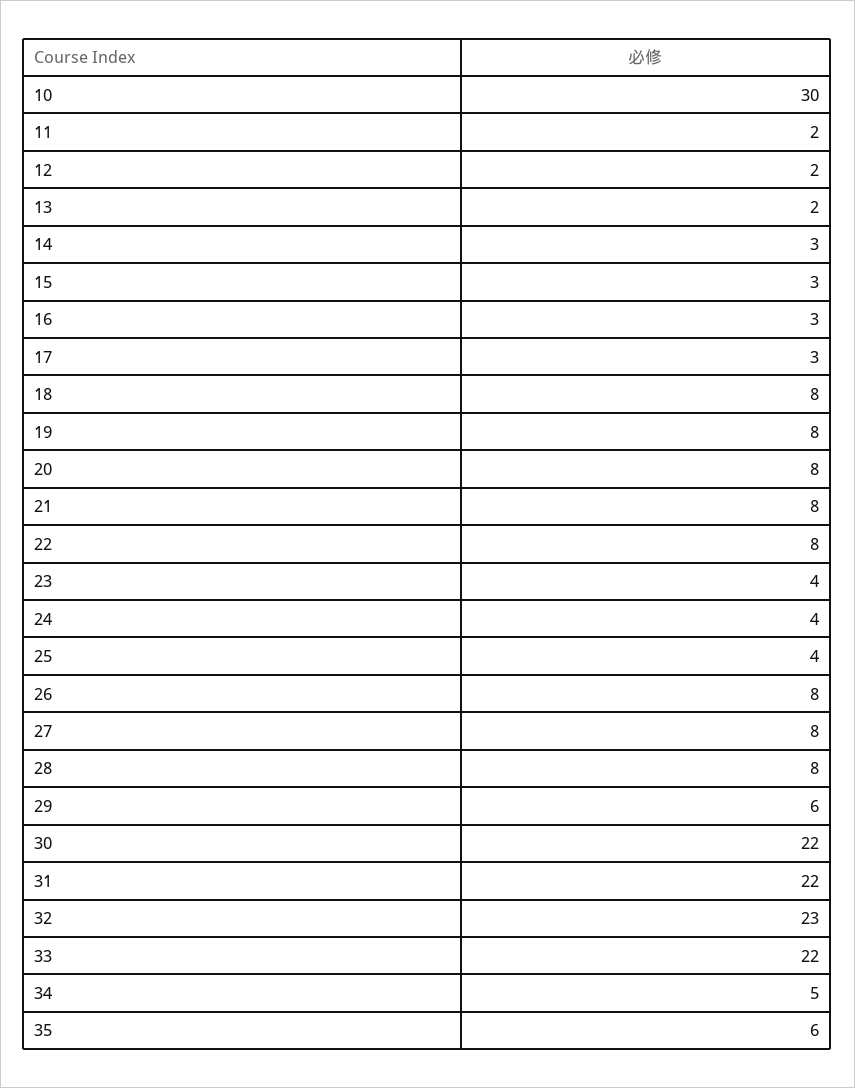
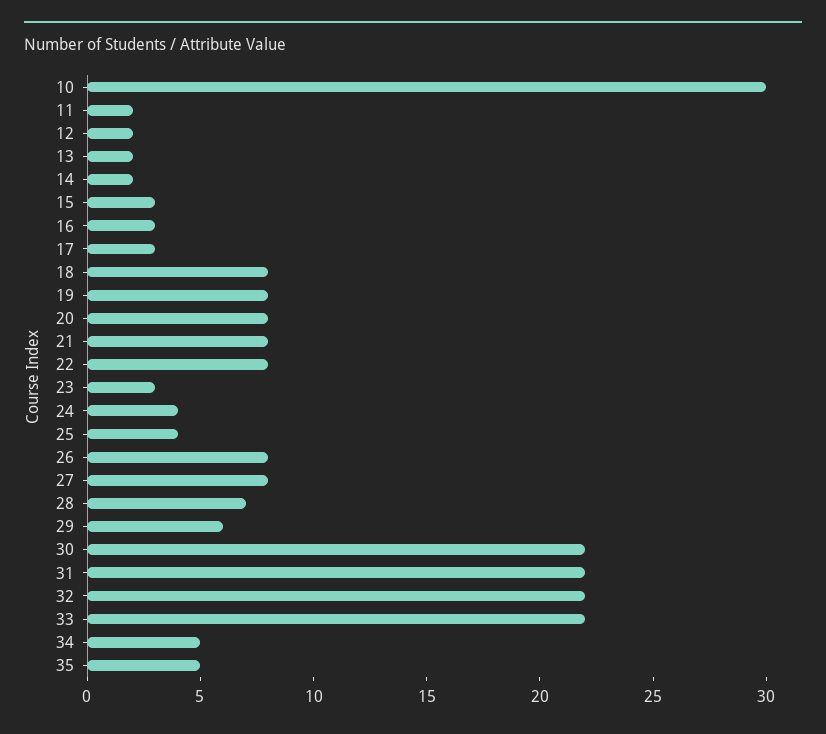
14: 3 -> 2
23: 4 -> 3
28: 8 -> 7
32: 23 -> 22
35: 6 -> 5

